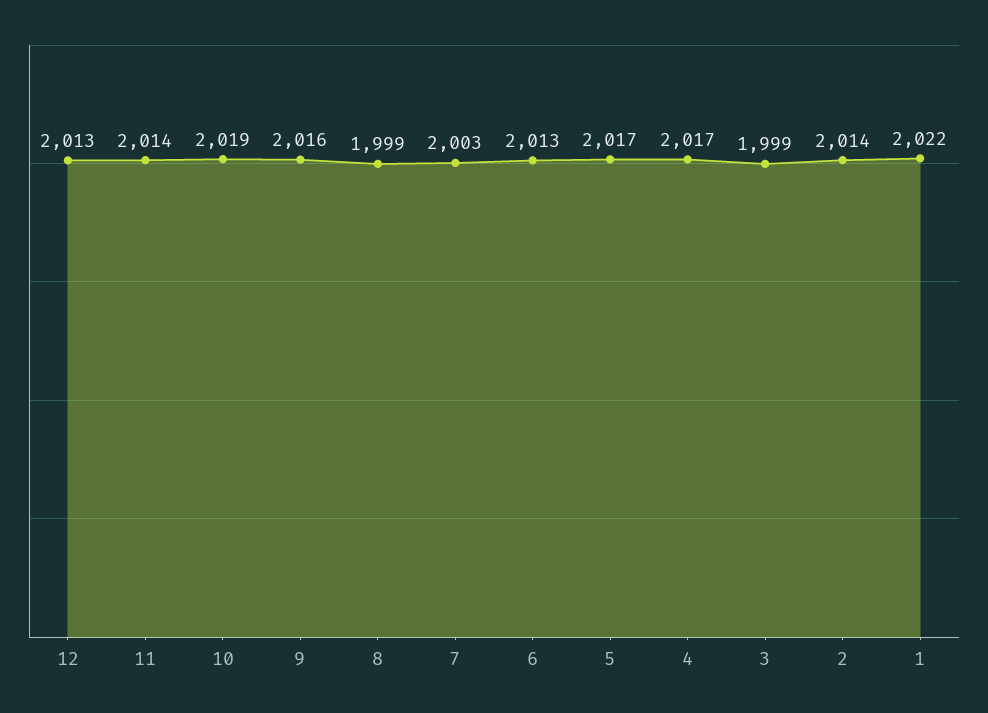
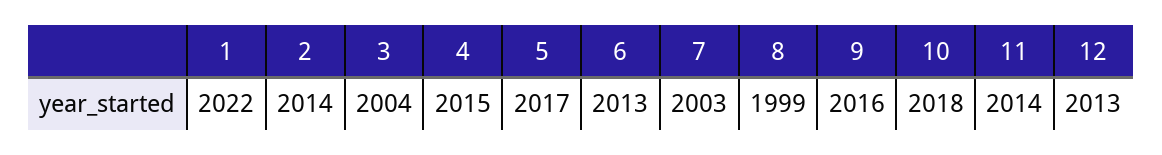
10: 2019 -> 2018
4: 2017 -> 2015
3: 1999 -> 2004

